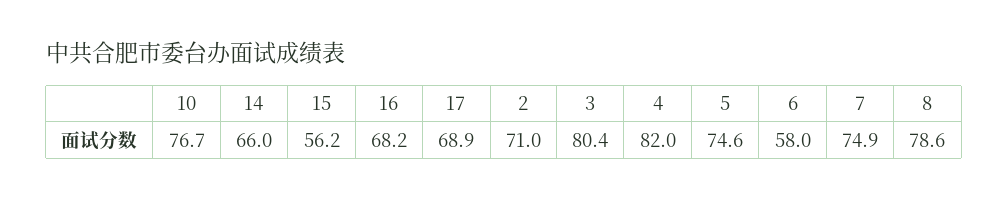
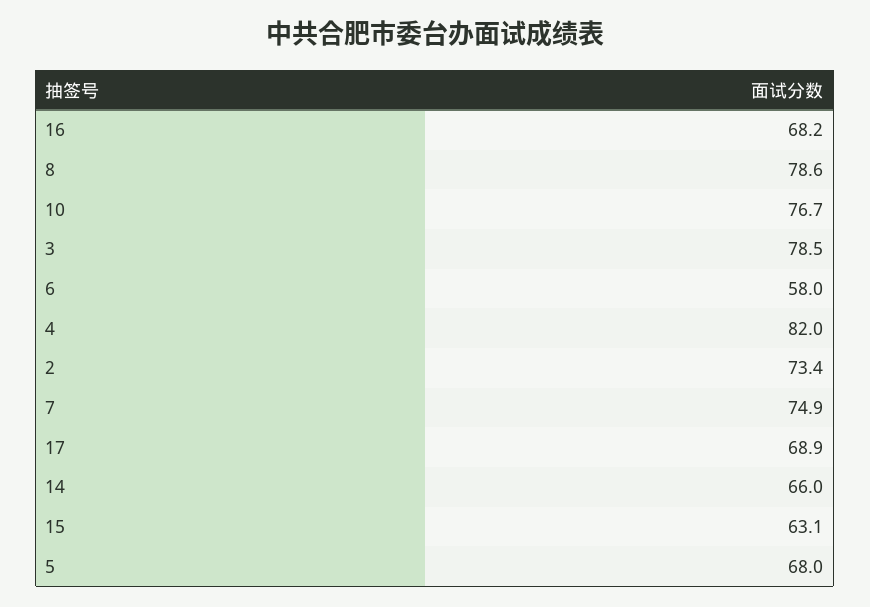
15: 56.2 -> 63.1
2: 71 -> 73.4
3: 80.4 -> 78.5
5: 74.6 -> 68

